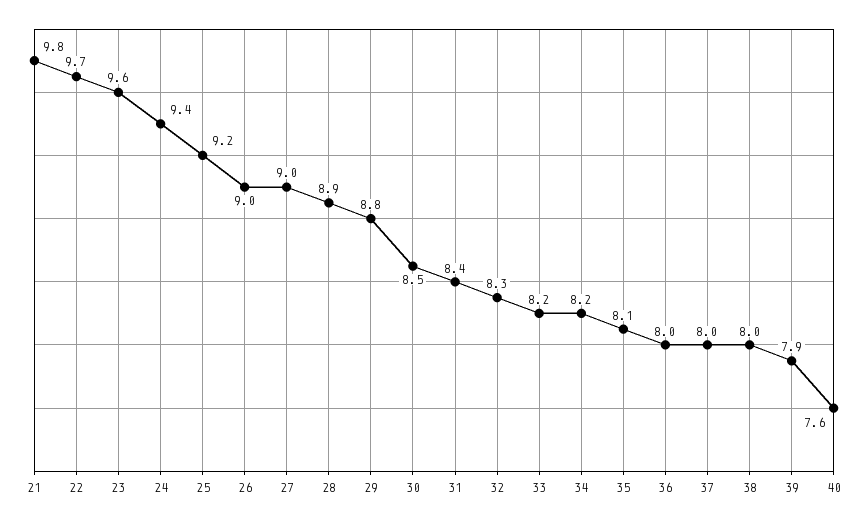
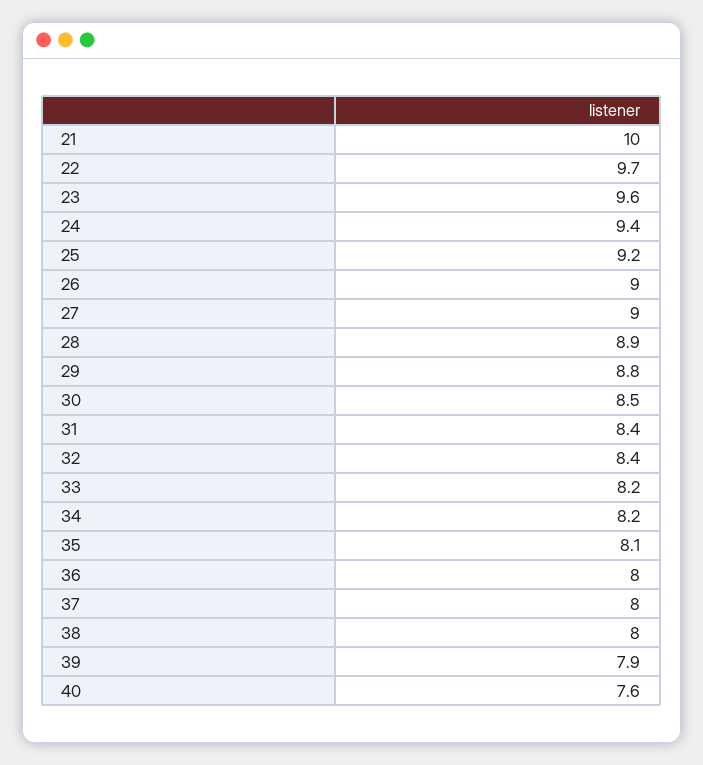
21: 9.8 -> 10
32: 8.3 -> 8.4

